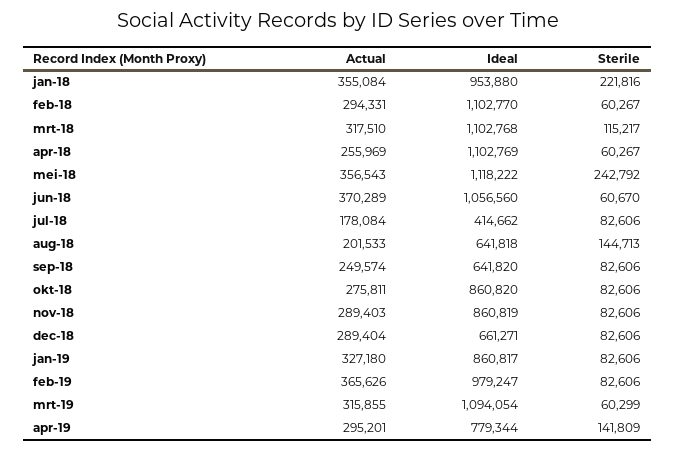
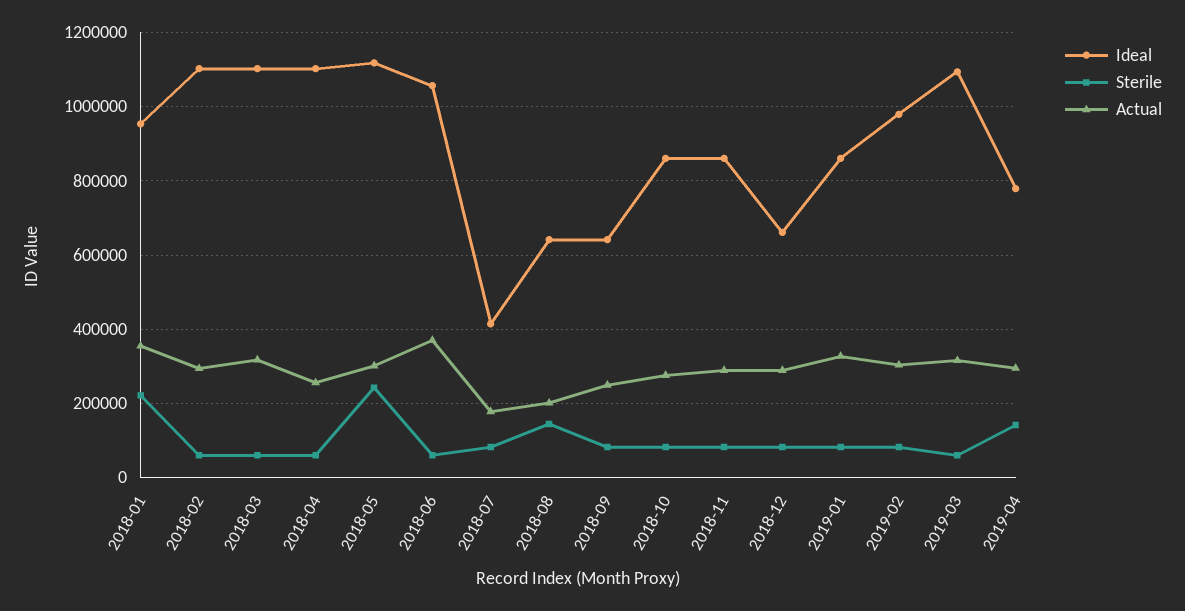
Sterile, mrt-18: 115217 -> 60000
Actual, mei-18: 356543 -> 300000
Actual, feb-19: 365626 -> 300000

